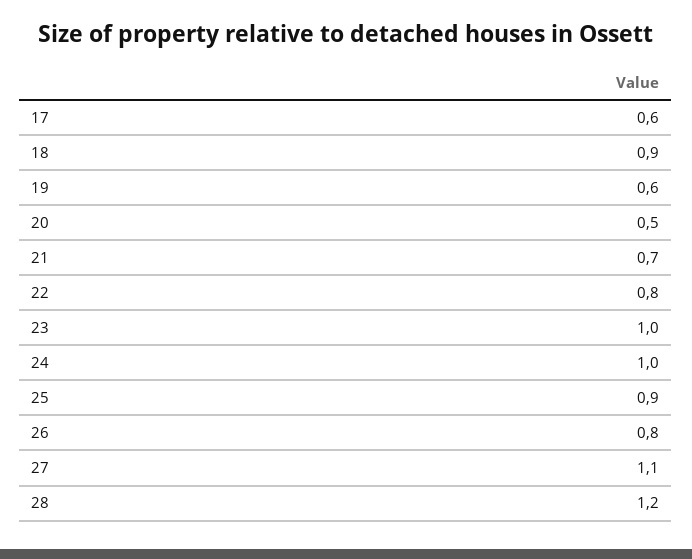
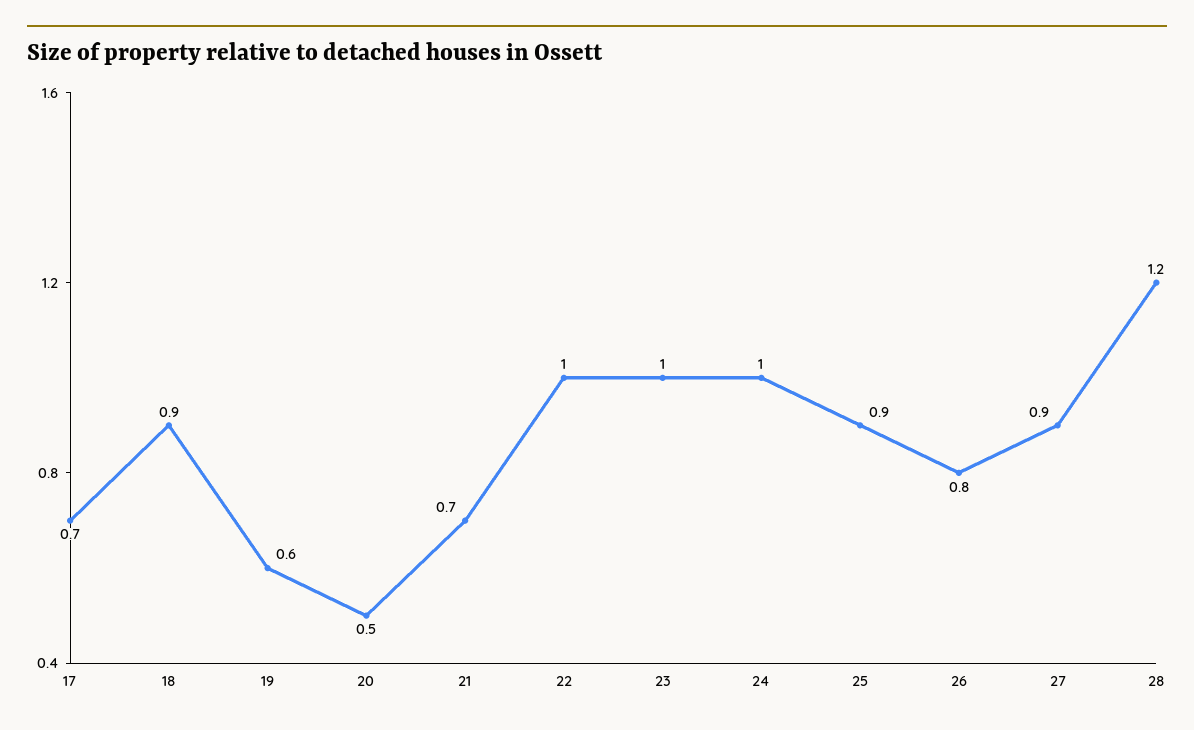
17: 0.6 -> 0.7
22: 0.8 -> 1
27: 1.1 -> 0.9

